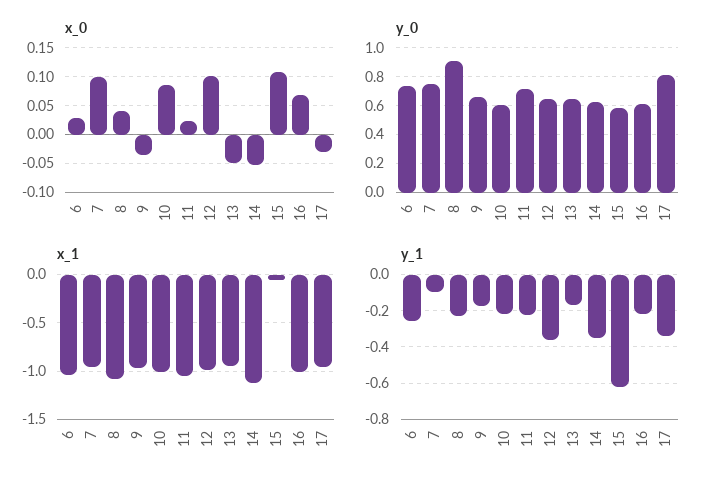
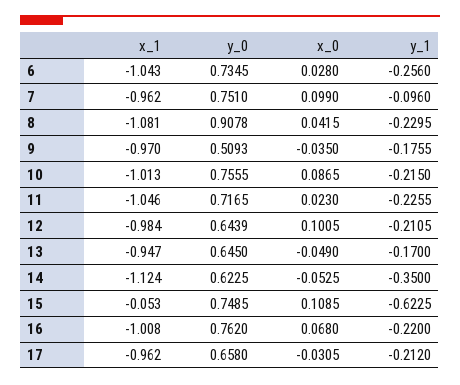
y_0, 9: 0.65 -> 0.5093
y_0, 10: 0.6 -> 0.7555
y_0, 15: 0.6 -> 0.7485
y_0, 16: 0.6 -> 0.762
y_0, 17: 0.8 -> 0.658
y_1, 12: -0.35 -> -0.2105
y_1, 17: -0.35 -> -0.212

